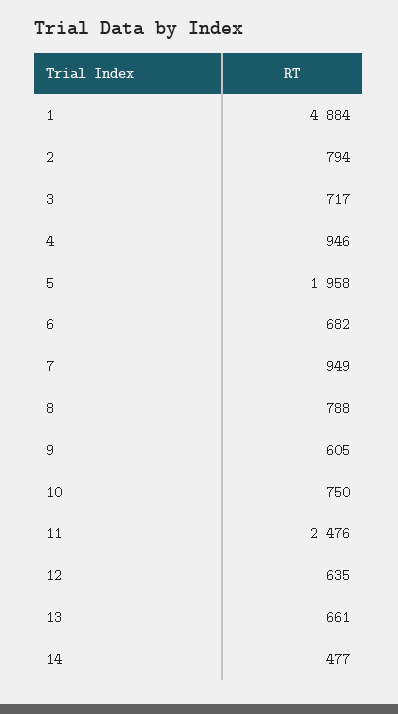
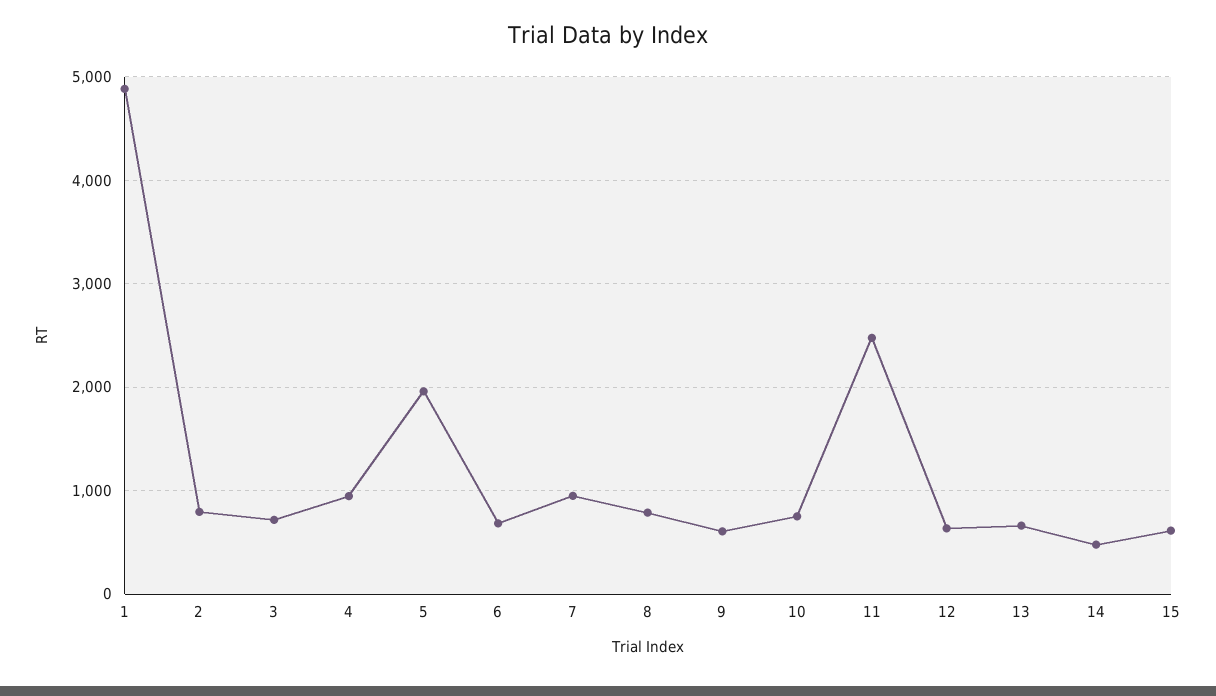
15: none -> 600

